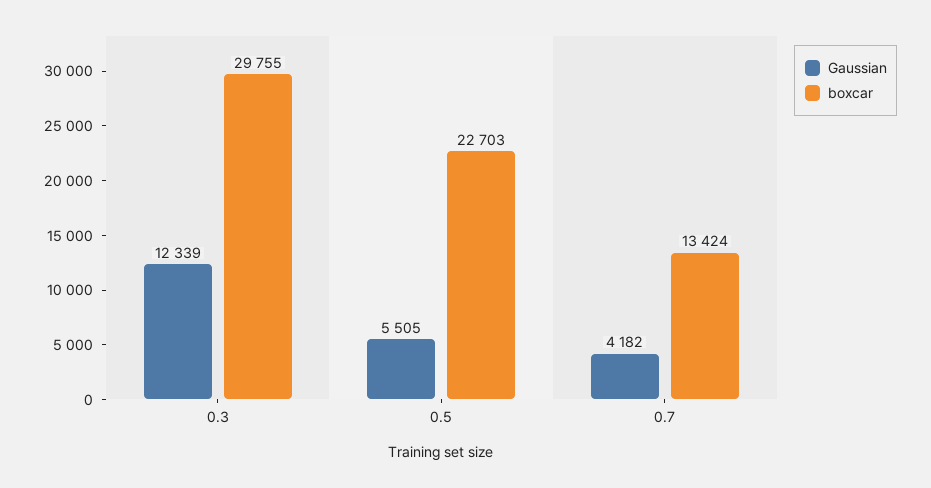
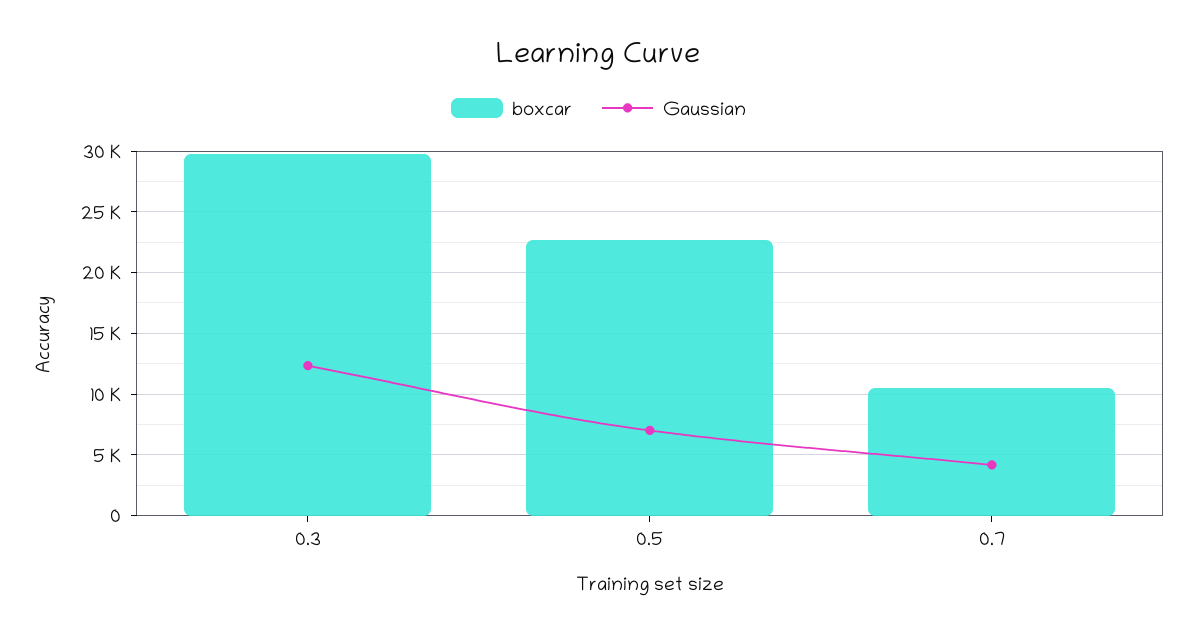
Gaussian, 0.5: 5505 -> 7000
boxcar, 0.7: 13424 -> 10500

